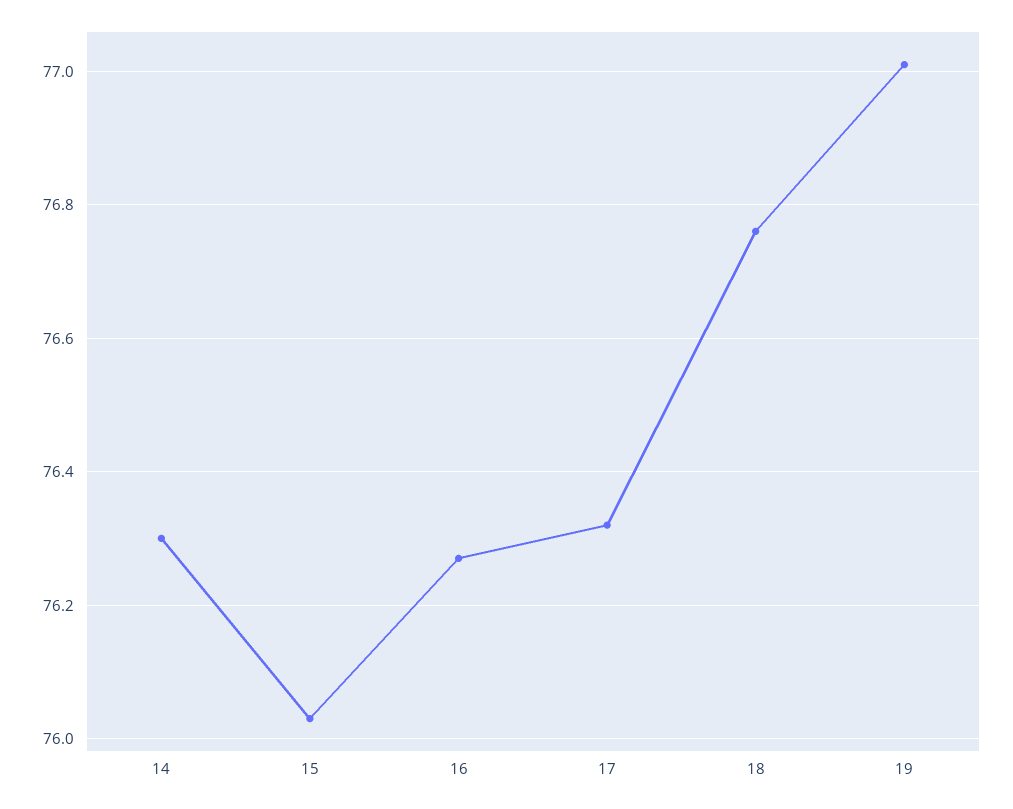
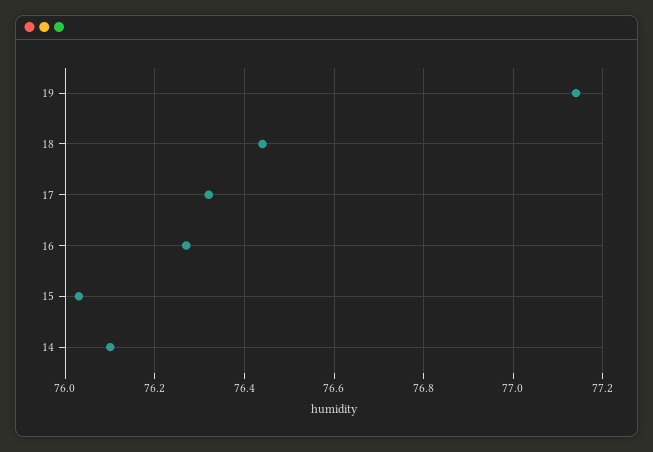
14: 76.3 -> 76.1
18: 76.75 -> 76.45
19: 77 -> 77.15

